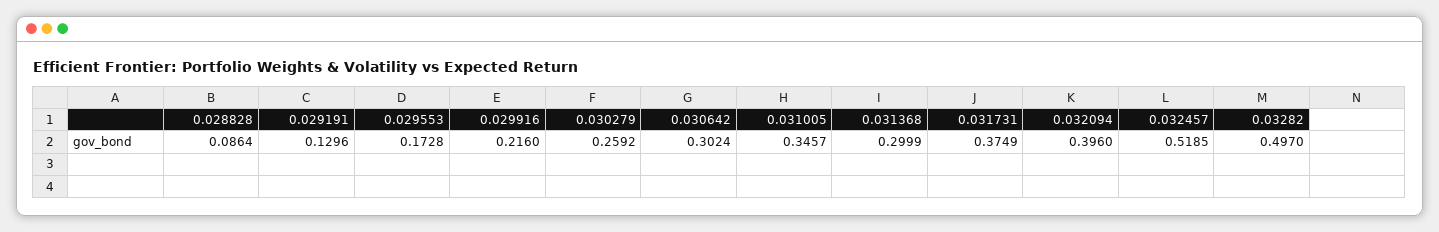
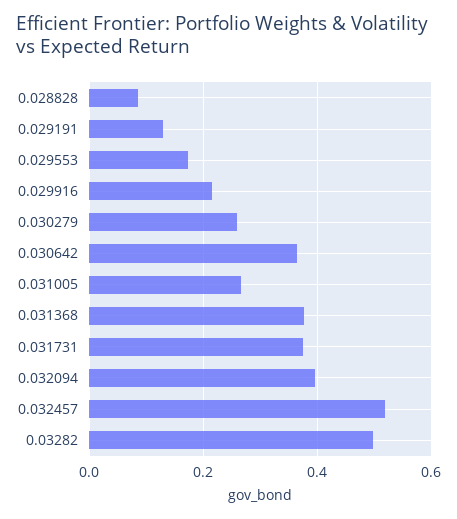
0.030642: 0.3024 -> 0.36
0.031005: 0.3457 -> 0.26
0.031368: 0.2999 -> 0.38

